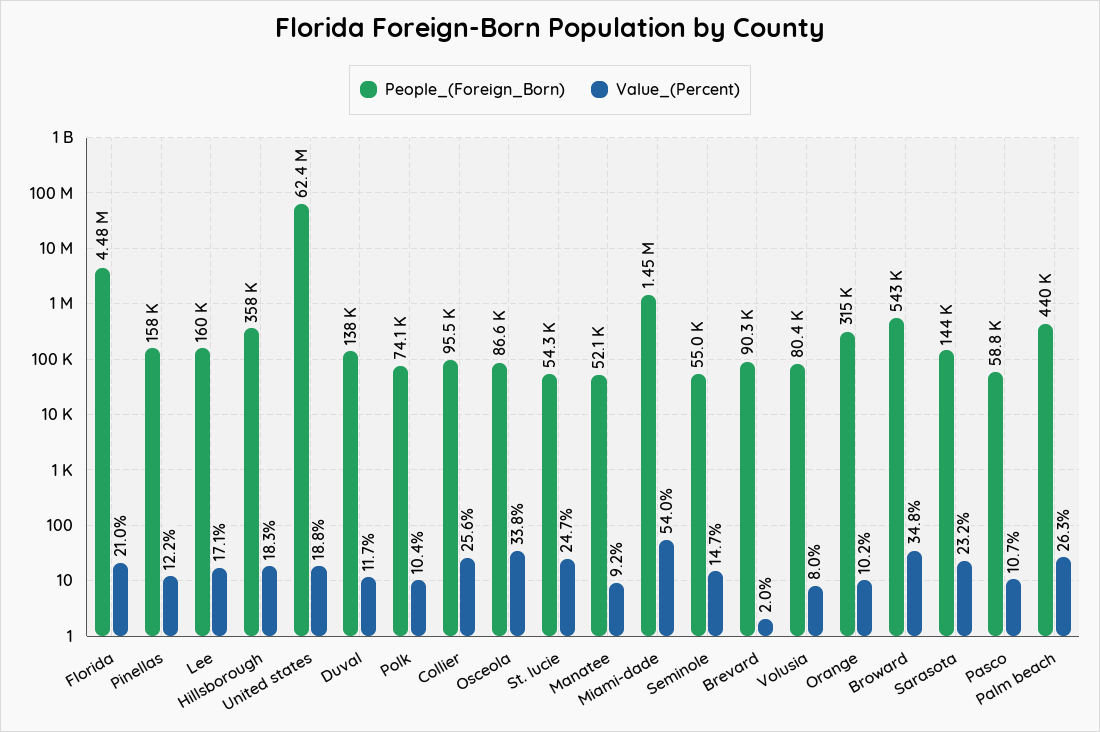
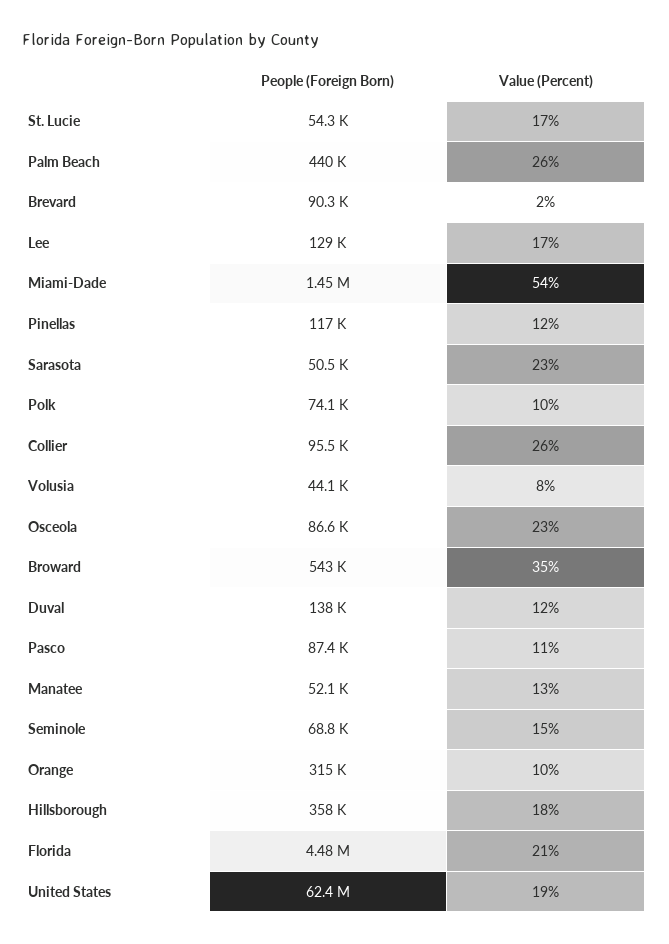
People_(Foreign_Born), Pinellas: 158000 -> 117000
People_(Foreign_Born), Lee: 160000 -> 129000
Value_(Percent), Osceola: 33.8 -> 23
Value_(Percent), St. lucie: 24.7 -> 17
Value_(Percent), Manatee: 9.2 -> 13
People_(Foreign_Born), Seminole: 55000 -> 68800
People_(Foreign_Born), Volusia: 80400 -> 44100
People_(Foreign_Born), Sarasota: 144000 -> 50500
People_(Foreign_Born), Pasco: 58800 -> 87400

